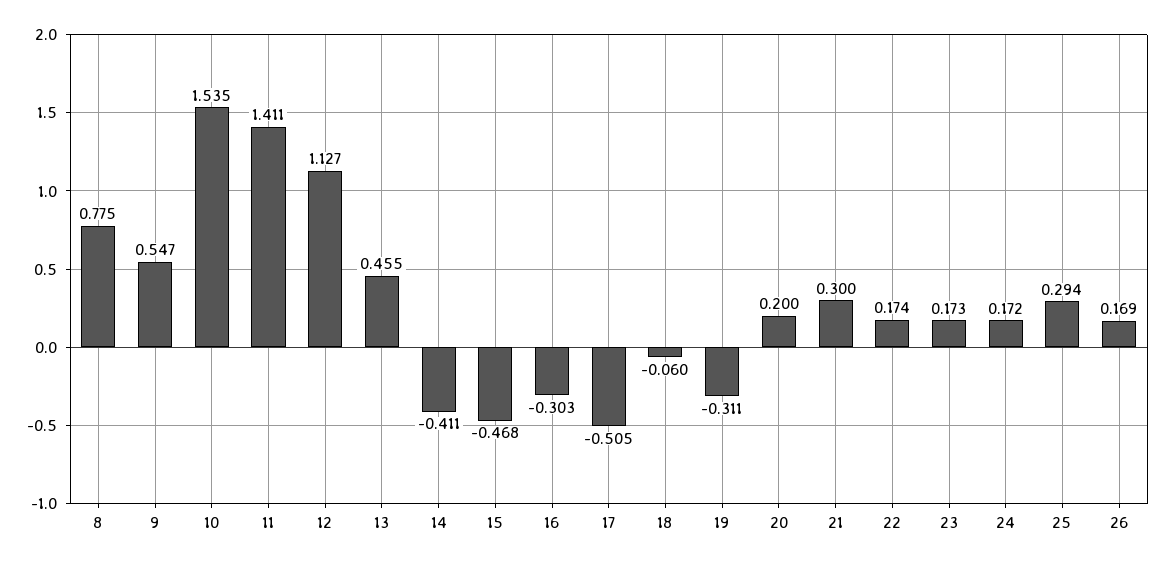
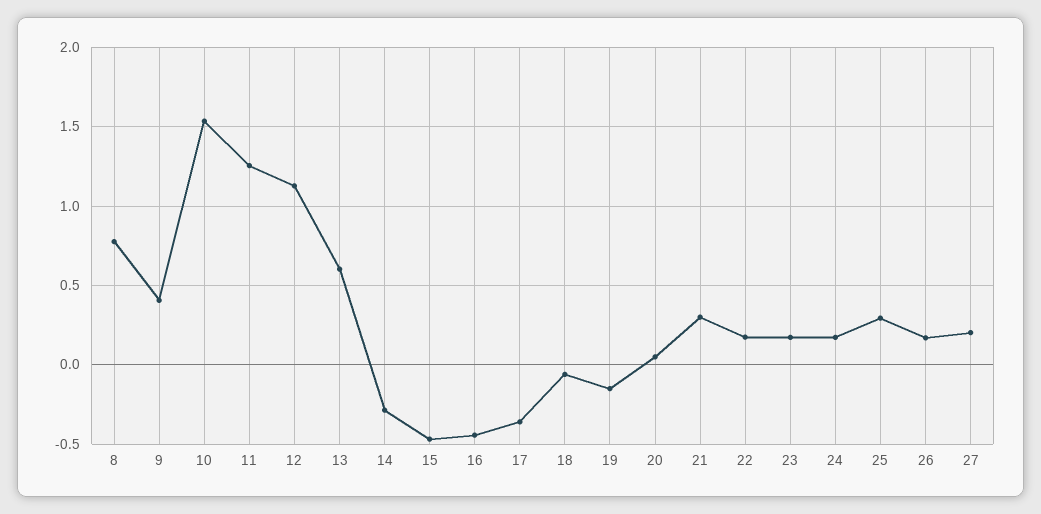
9: 0.547 -> 0.4
11: 1.411 -> 1.25
13: 0.455 -> 0.6
14: -0.411 -> -0.3
16: -0.303 -> -0.45
17: -0.505 -> -0.35
19: -0.311 -> -0.15
20: 0.2 -> 0.05
27: none -> 0.2

